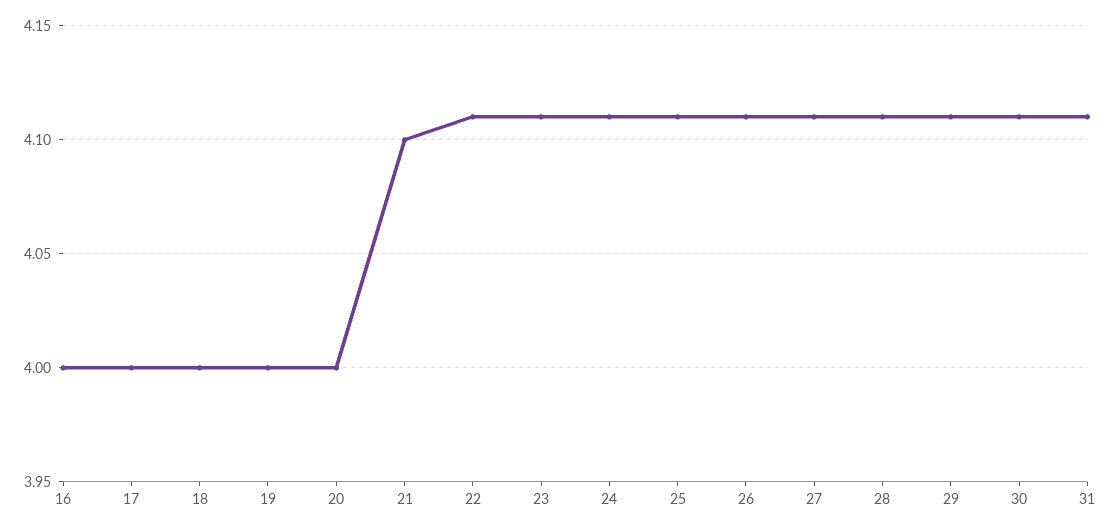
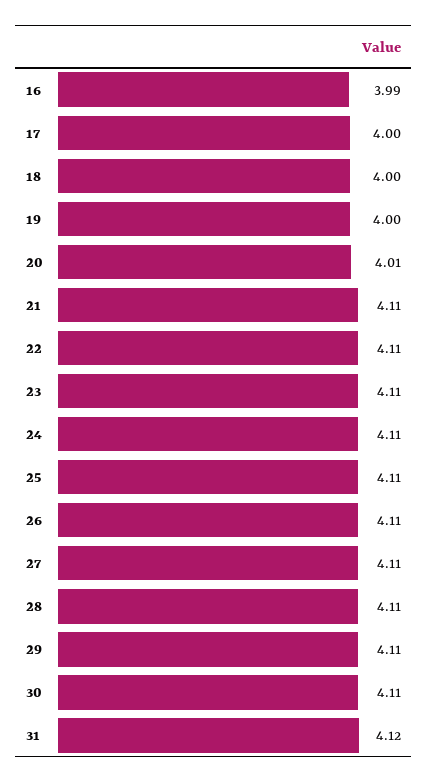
16: 4 -> 3.99
20: 4 -> 4.01
21: 4.1 -> 4.11
31: 4.11 -> 4.12

